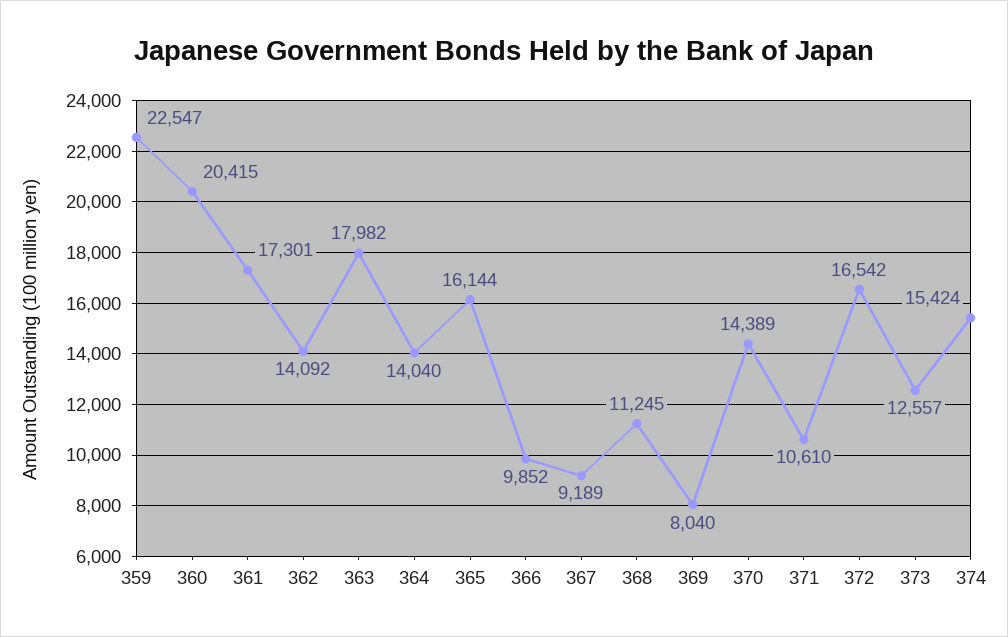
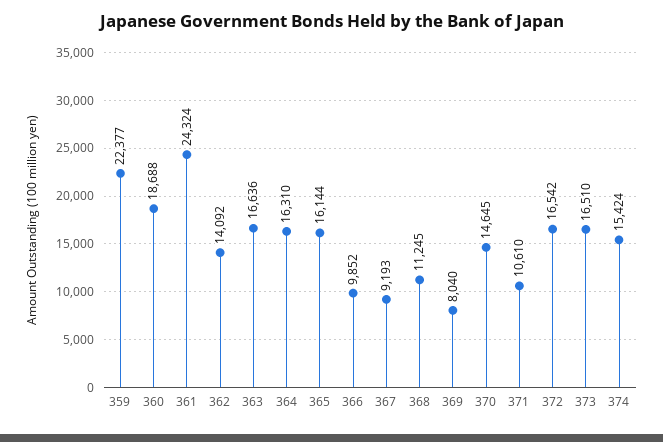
359: 22547 -> 22377
360: 20415 -> 18688
361: 17301 -> 24324
363: 17982 -> 16636
364: 14040 -> 16310
367: 9189 -> 9193
370: 14389 -> 14645
373: 12557 -> 16510

